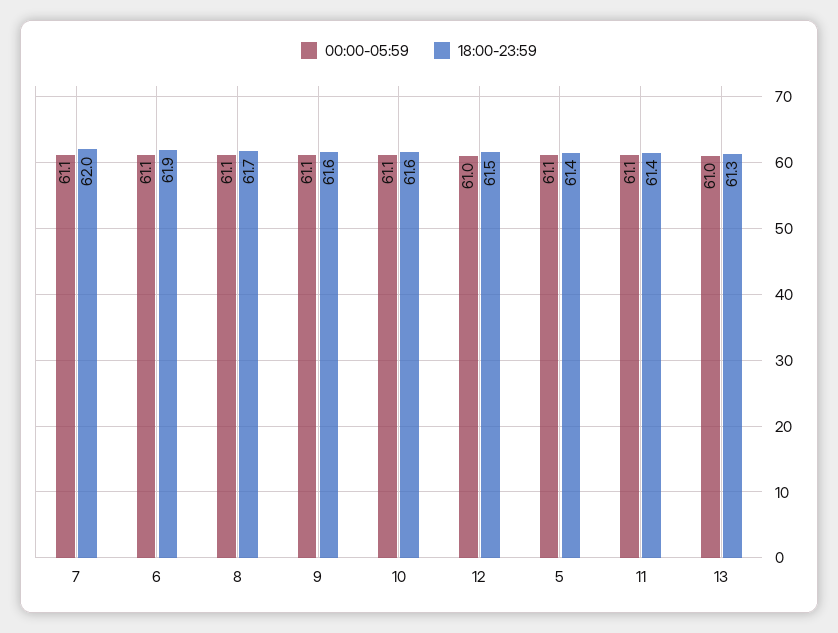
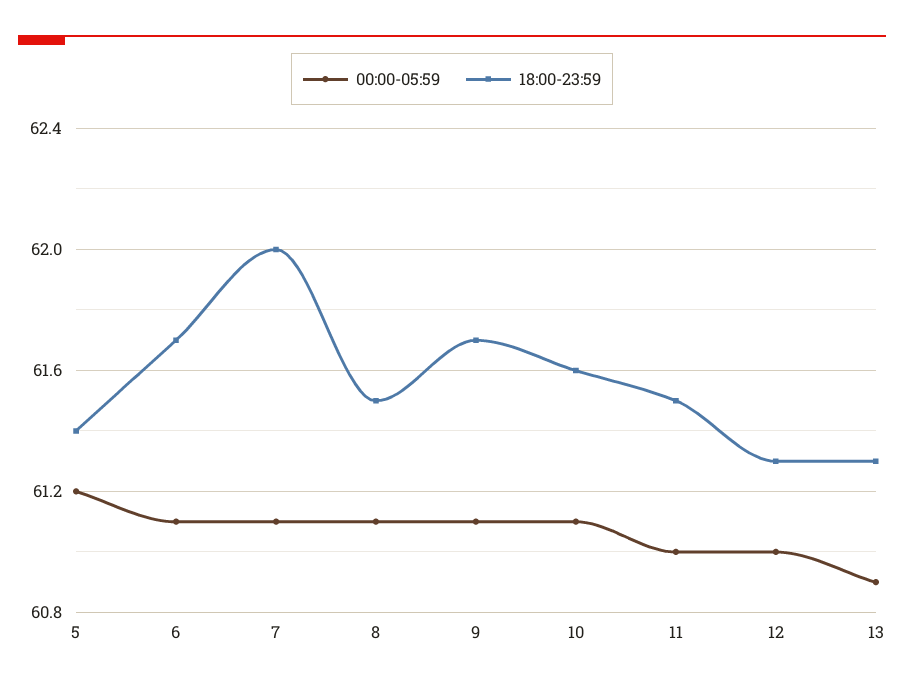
18:00-23:59, 6: 61.9 -> 61.7
18:00-23:59, 8: 61.7 -> 61.5
18:00-23:59, 9: 61.6 -> 61.7
18:00-23:59, 12: 61.5 -> 61.3
00:00-05:59, 5: 61.1 -> 61.2
00:00-05:59, 11: 61.1 -> 61
18:00-23:59, 11: 61.4 -> 61.5
00:00-05:59, 13: 61 -> 60.9

